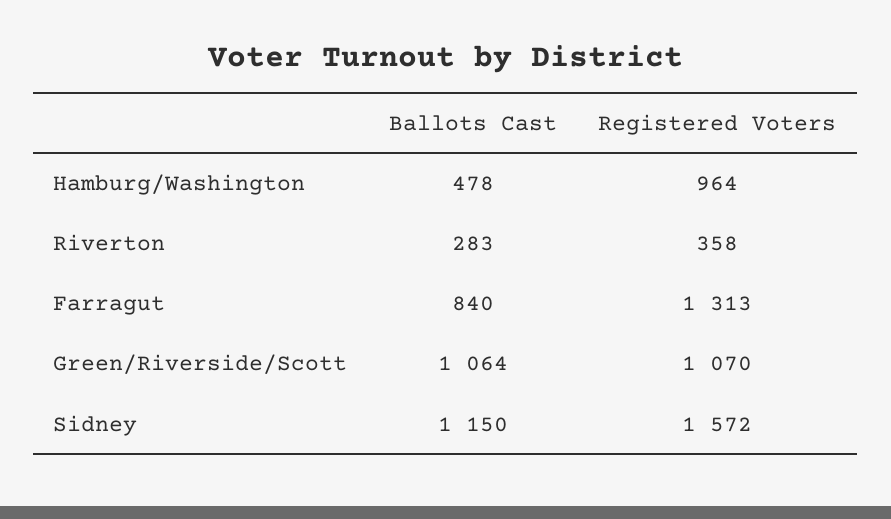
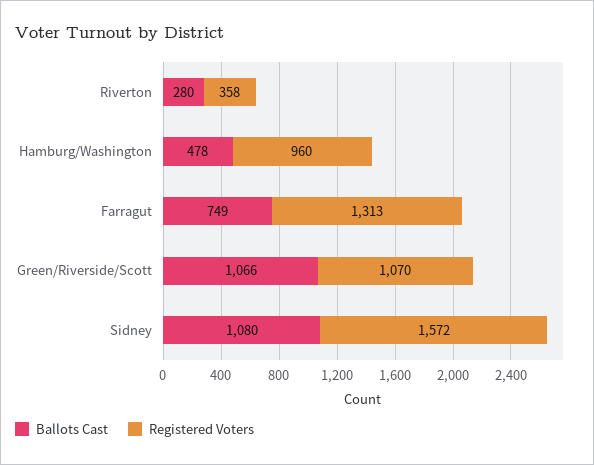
Registered Voters, Hamburg/Washington: 964 -> 960
Ballots Cast, Riverton: 283 -> 280
Ballots Cast, Farragut: 840 -> 749
Ballots Cast, Green/Riverside/Scott: 1064 -> 1066
Ballots Cast, Sidney: 1150 -> 1080

